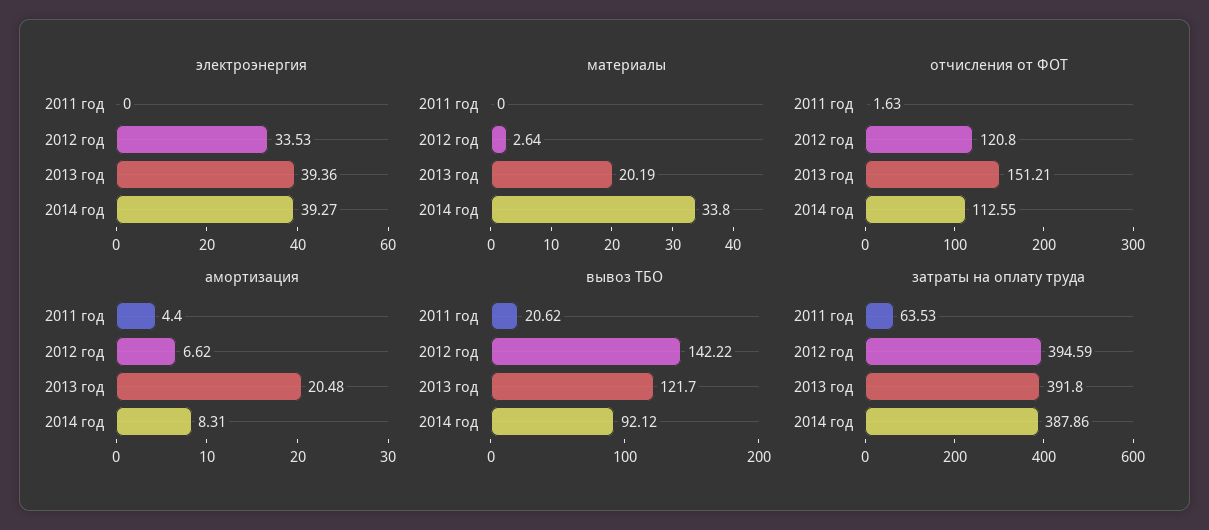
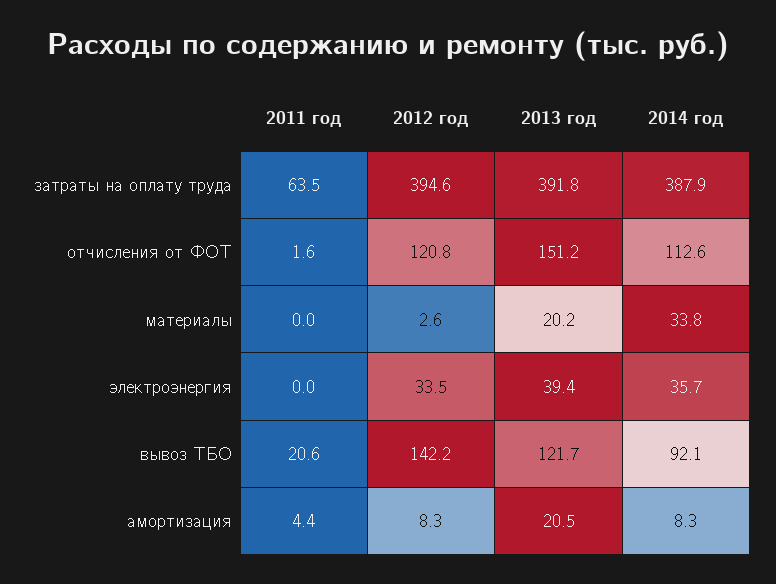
электроэнергия, 2014 год: 39.27 -> 35.7
амортизация, 2012 год: 6.62 -> 8.3

